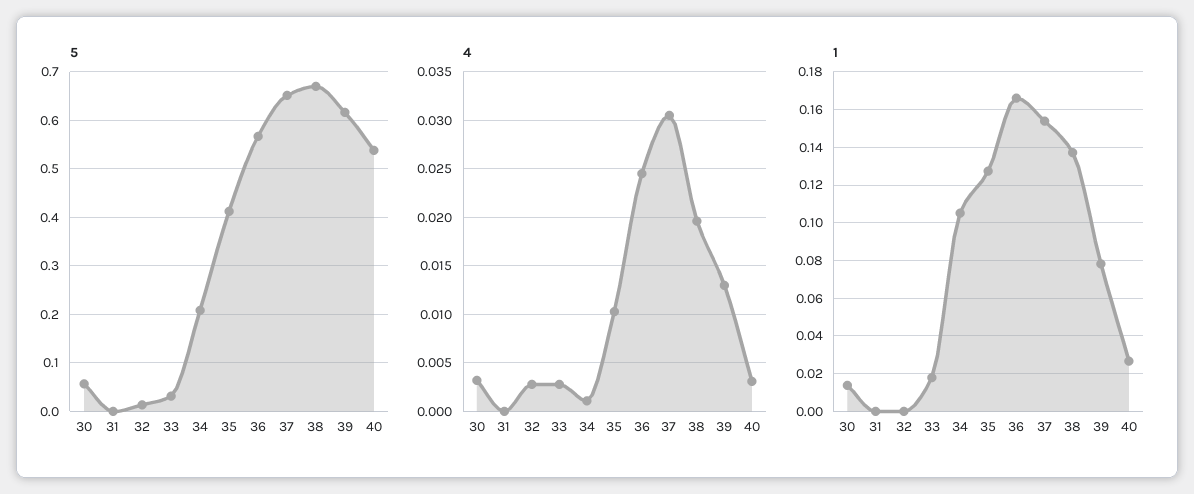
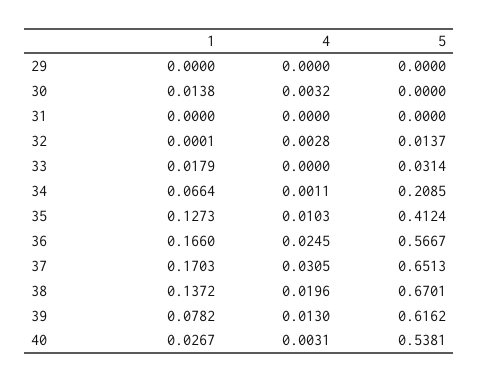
5, 30: 0.06 -> 0
4, 33: 0.003 -> 0
1, 34: 0.105 -> 0.0664
1, 37: 0.155 -> 0.1703
1, 29: none -> 0
4, 29: none -> 0
5, 29: none -> 0

